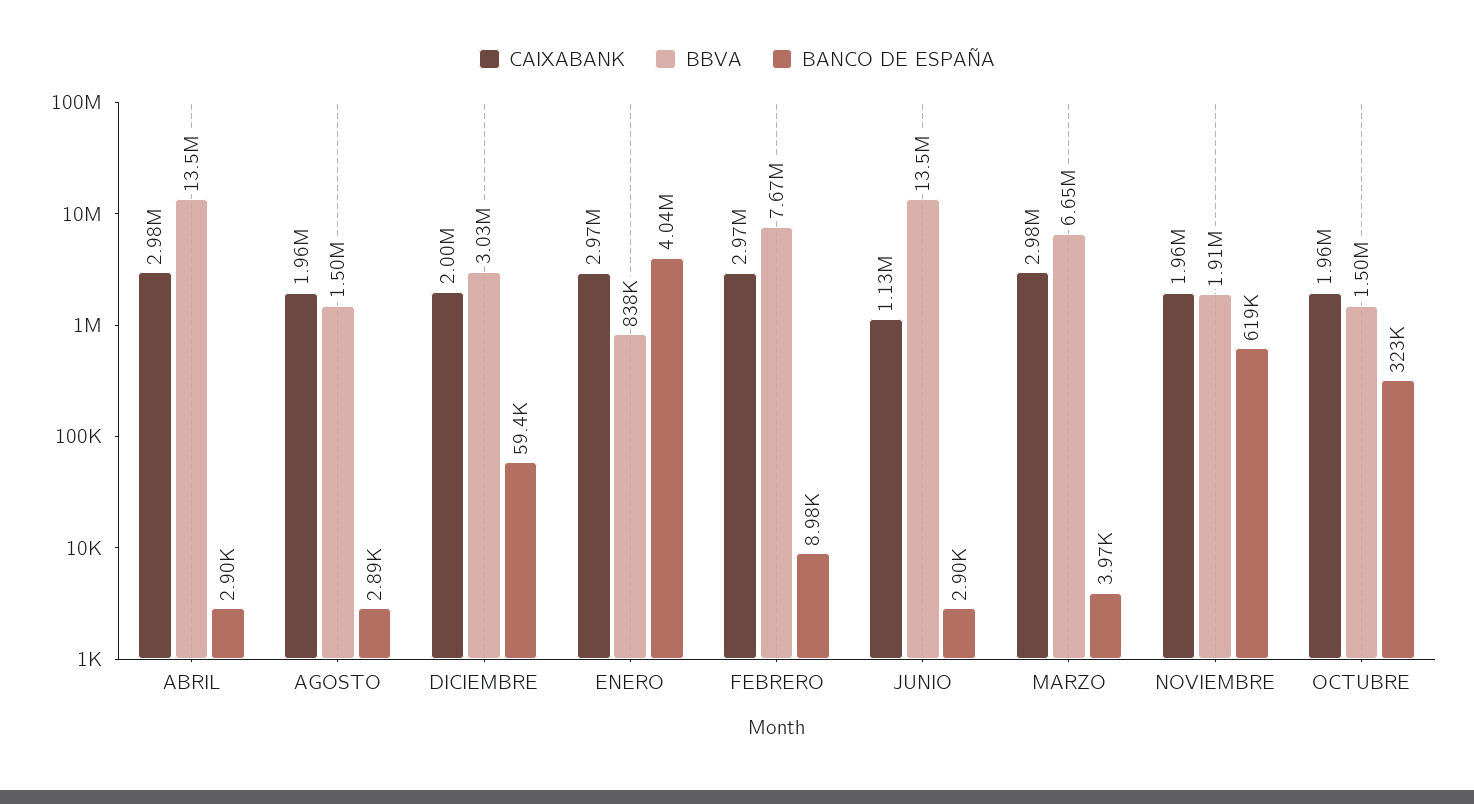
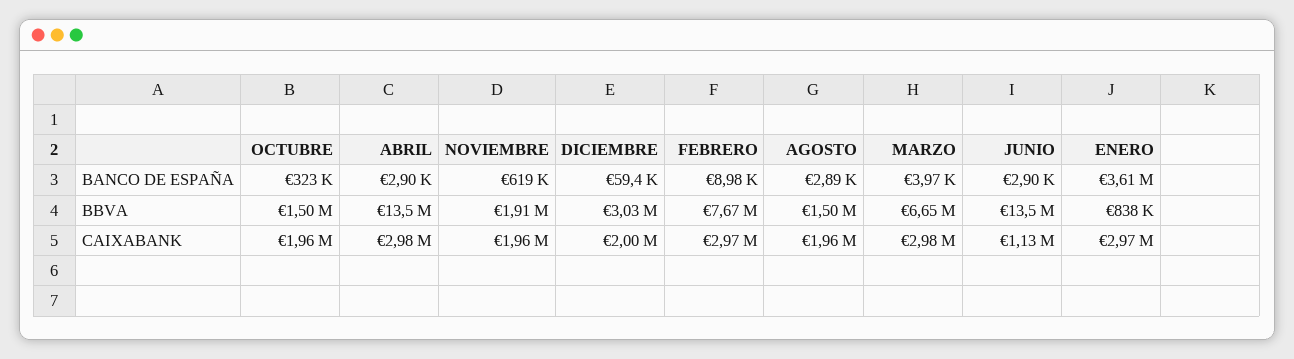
BANCO DE ESPAÑA, ENERO: 4040000 -> 3610000

